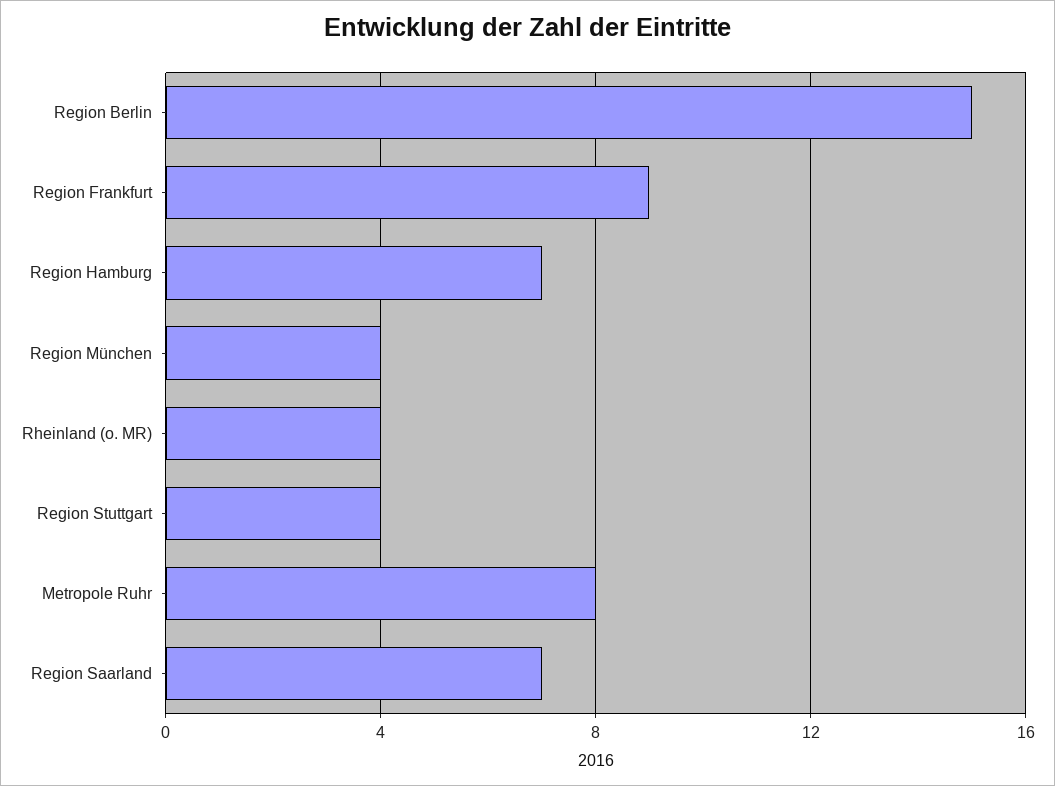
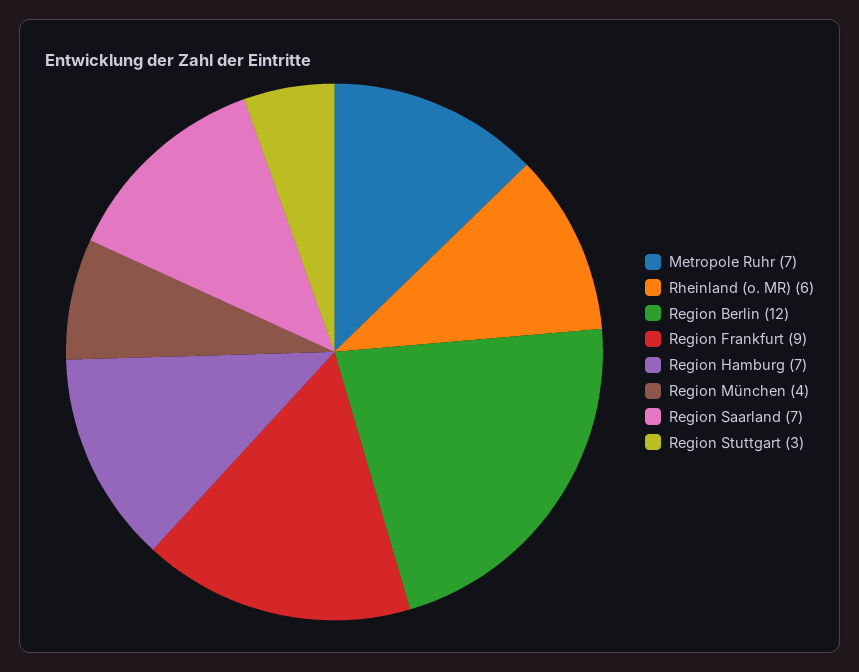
Region Berlin: 15 -> 12
Rheinland (o. MR): 4 -> 6
Region Stuttgart: 4 -> 3
Metropole Ruhr: 8 -> 7

